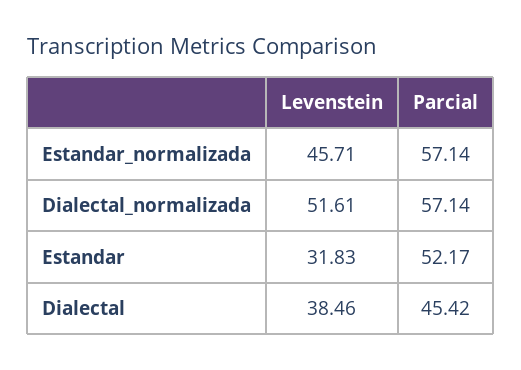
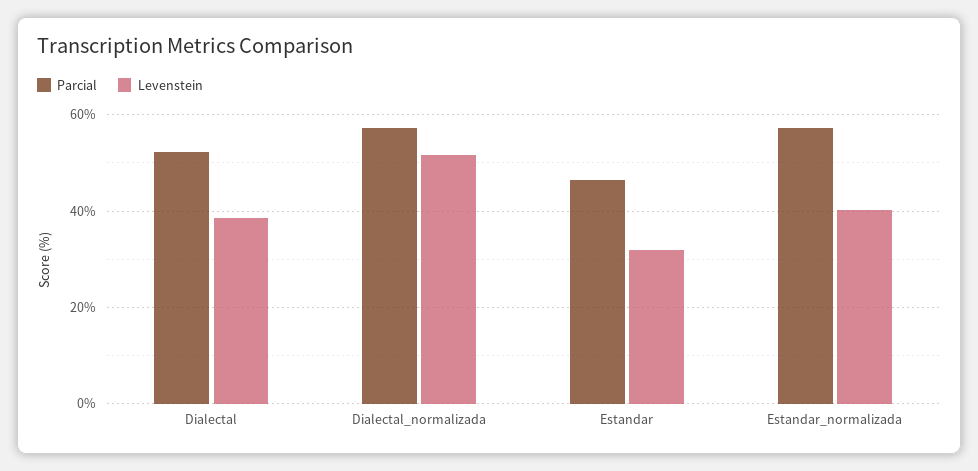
Levenstein, Estandar_normalizada: 45.71 -> 40
Parcial, Estandar: 52.17 -> 46
Parcial, Dialectal: 45.42 -> 52

